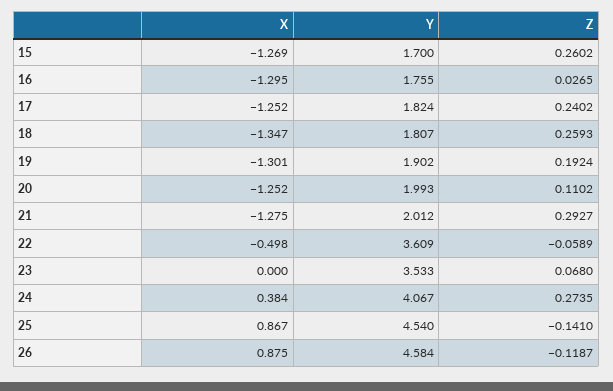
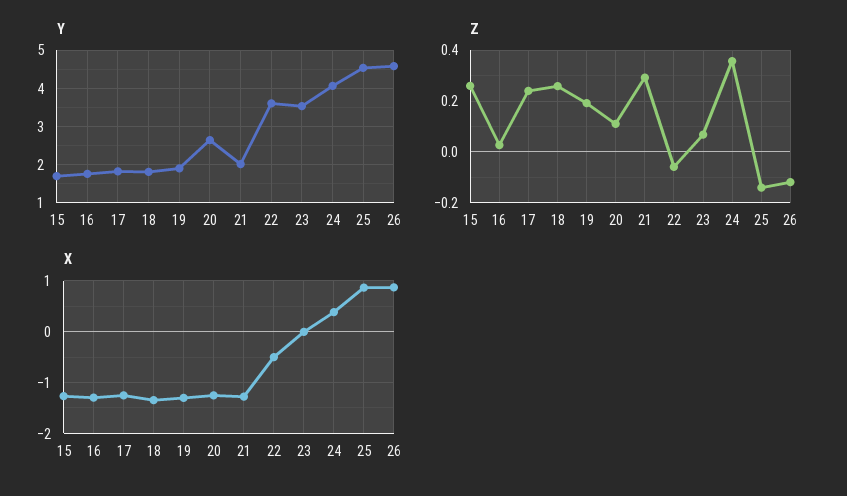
Y, 20: 1.993 -> 2.6
Z, 24: 0.2735 -> 0.35

